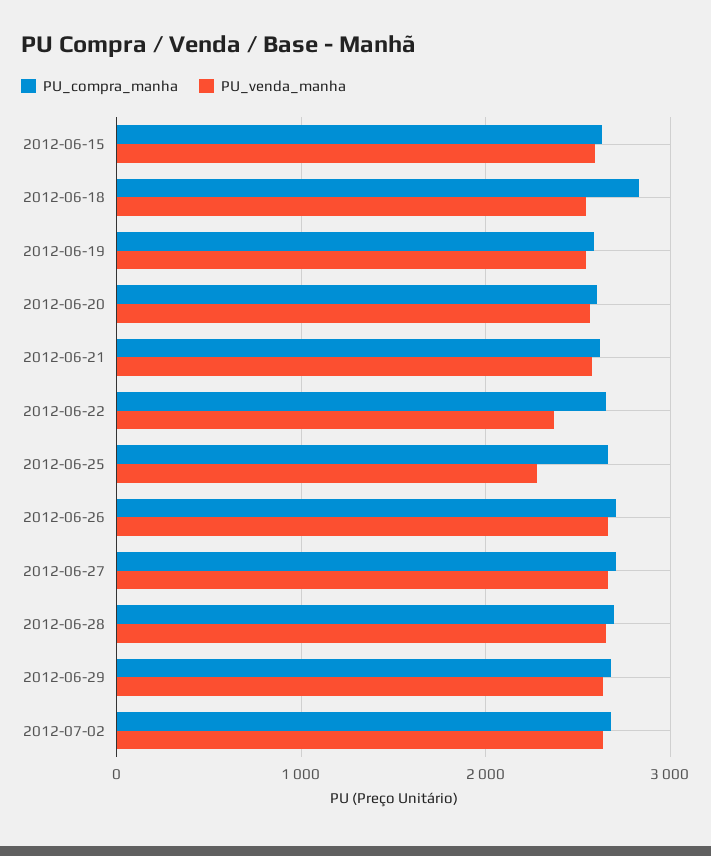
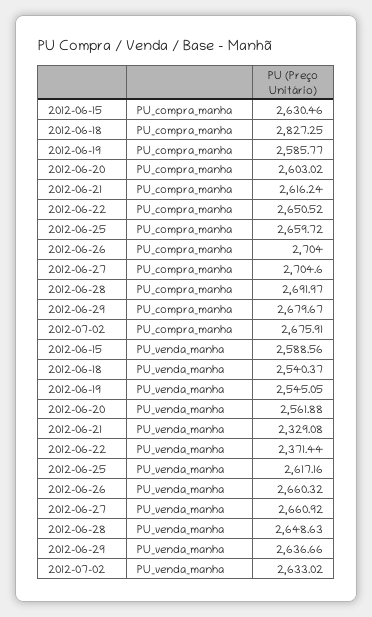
PU_venda_manha, 2012-06-21: 2600 -> 2329.08
PU_venda_manha, 2012-06-25: 2300 -> 2617.16

